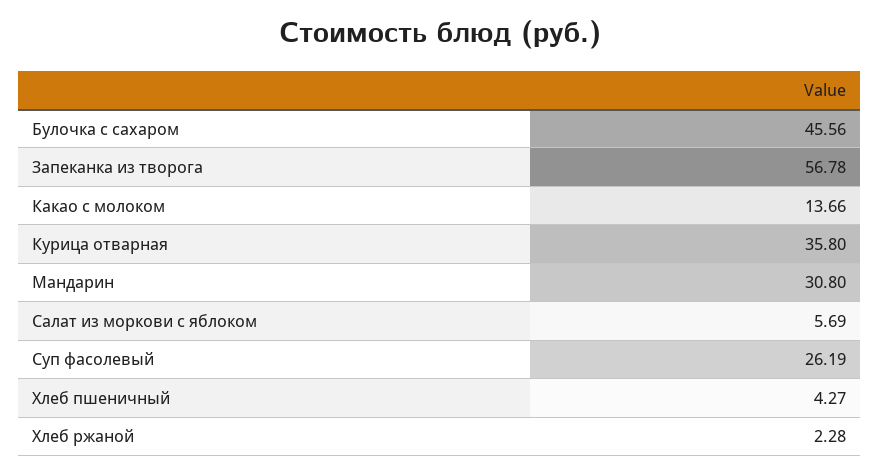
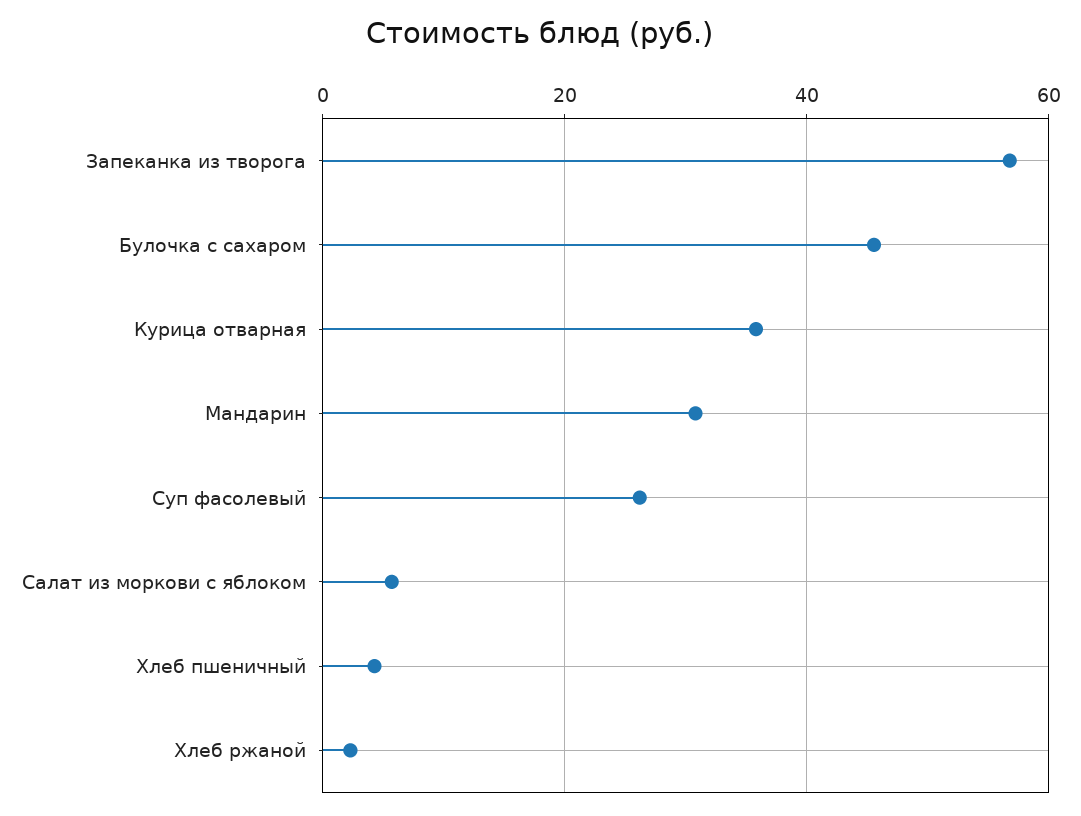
Какао с молоком: 13.66 -> none

